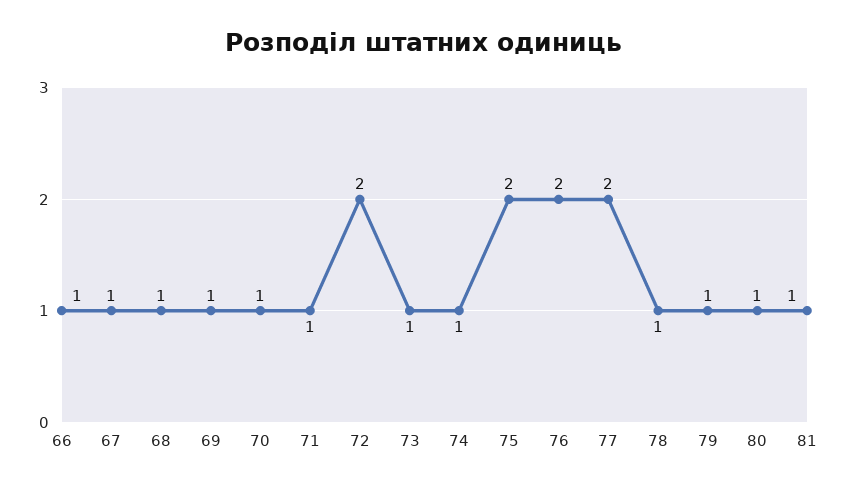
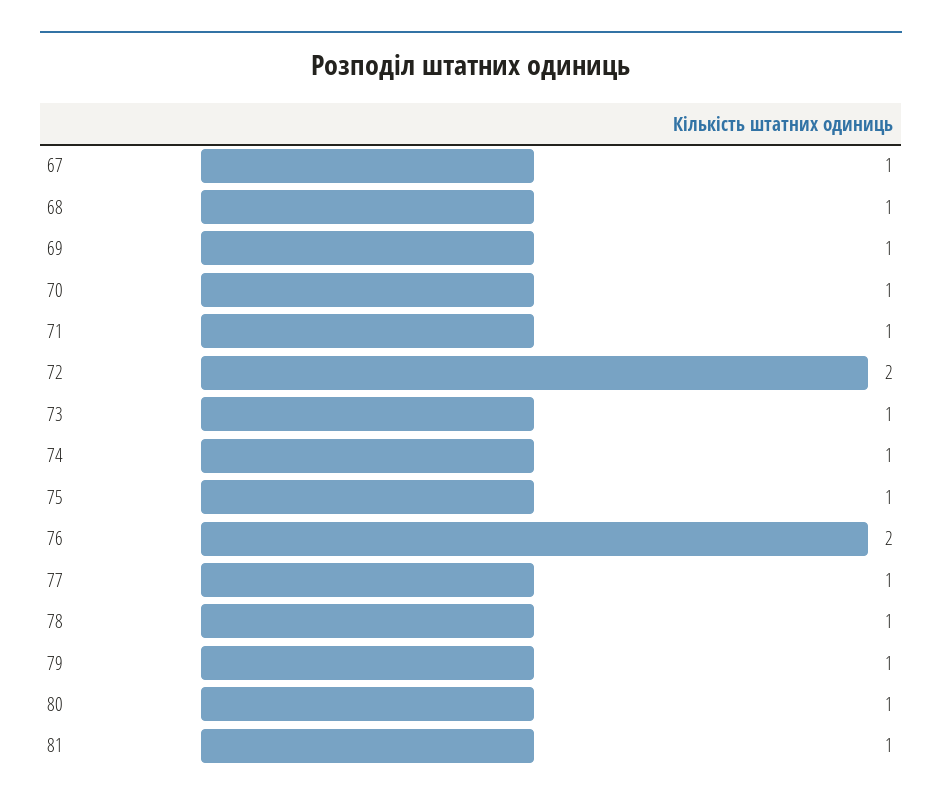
66: 1 -> none
75: 2 -> 1
77: 2 -> 1

